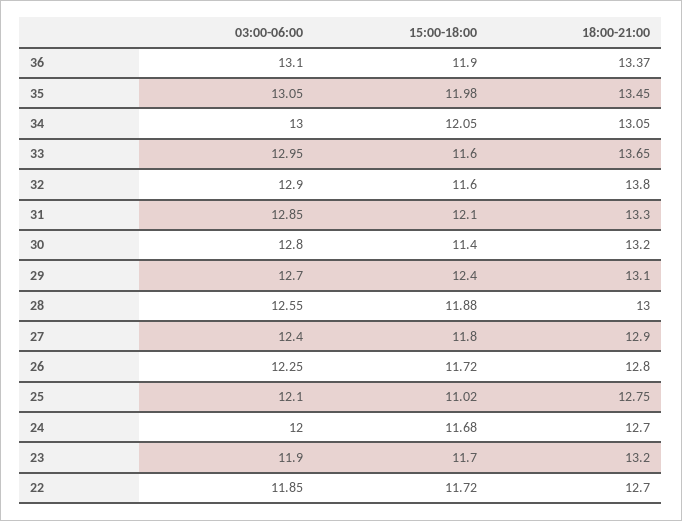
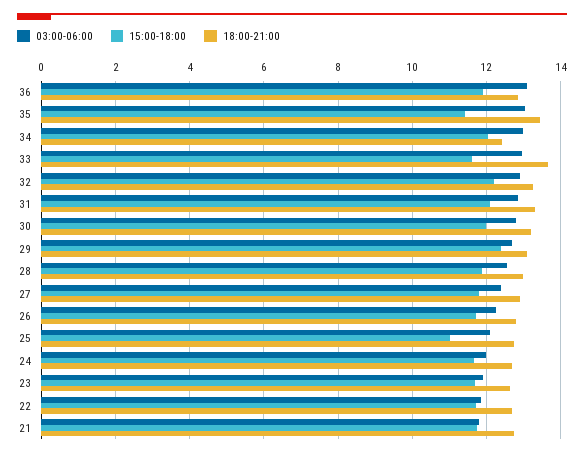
18:00-21:00, 36: 13.37 -> 12.8
15:00-18:00, 35: 11.98 -> 11.4
18:00-21:00, 34: 13.05 -> 12.4
15:00-18:00, 32: 11.6 -> 12.2
18:00-21:00, 32: 13.8 -> 13.2
15:00-18:00, 30: 11.4 -> 12
18:00-21:00, 23: 13.2 -> 12.6
03:00-06:00, 21: none -> 11.8
15:00-18:00, 21: none -> 11.8
18:00-21:00, 21: none -> 12.8

